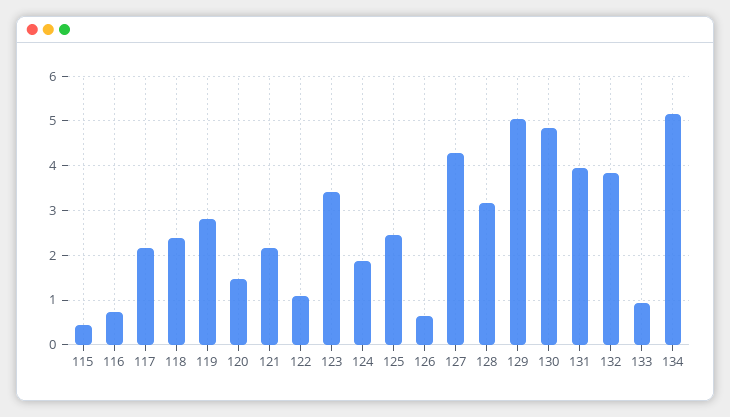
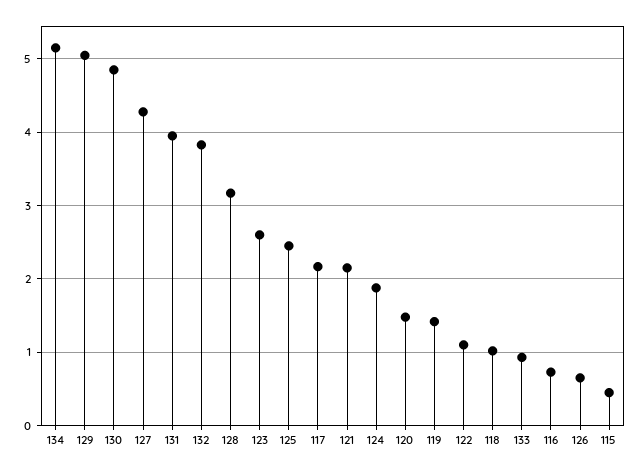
118: 2.4 -> 1
119: 2.8 -> 1.4
123: 3.4 -> 2.6

